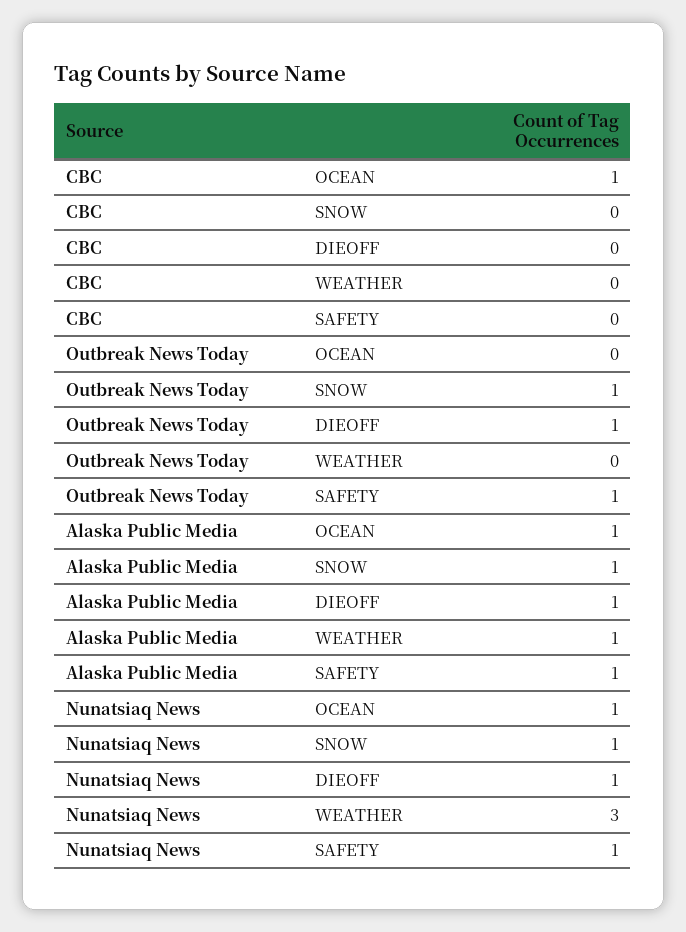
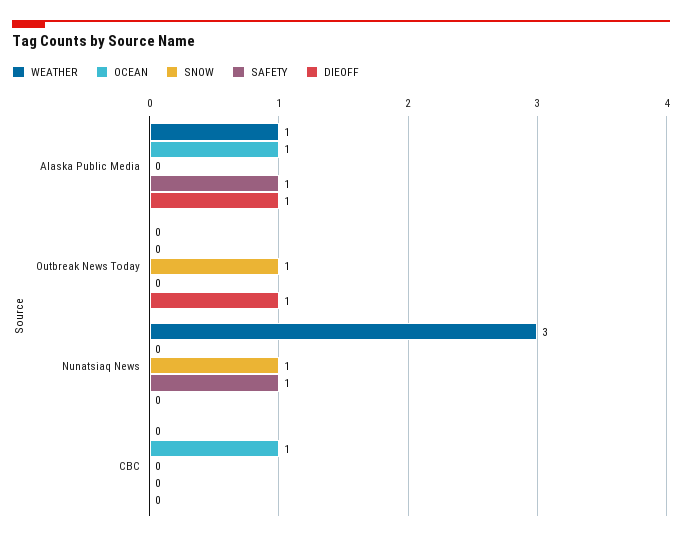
SAFETY, Outbreak News Today: 1 -> 0
SNOW, Alaska Public Media: 1 -> 0
OCEAN, Nunatsiaq News: 1 -> 0
DIEOFF, Nunatsiaq News: 1 -> 0

